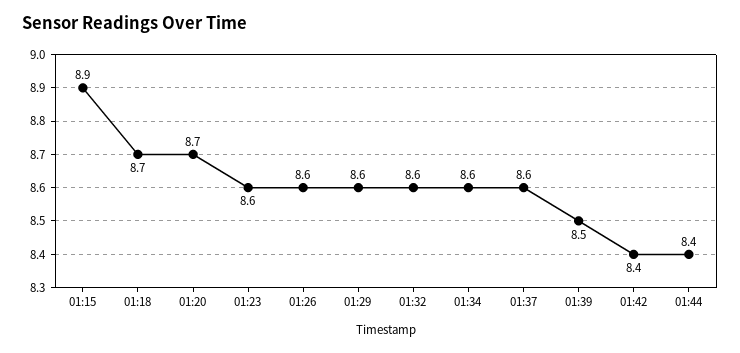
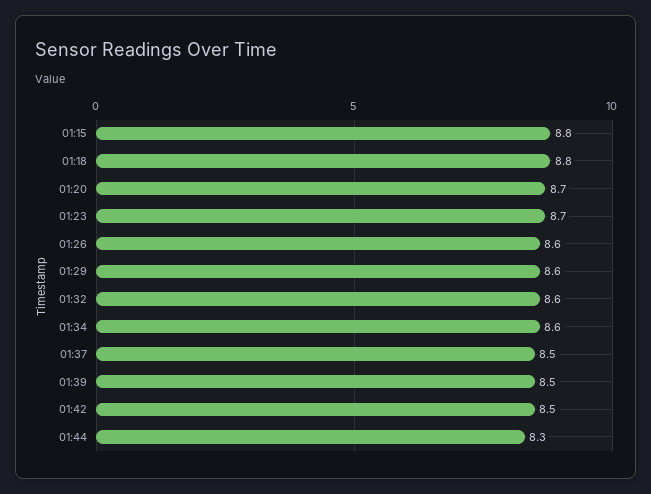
01:15: 8.9 -> 8.8
01:18: 8.7 -> 8.8
01:23: 8.6 -> 8.7
01:37: 8.6 -> 8.5
01:42: 8.4 -> 8.5
01:44: 8.4 -> 8.3

